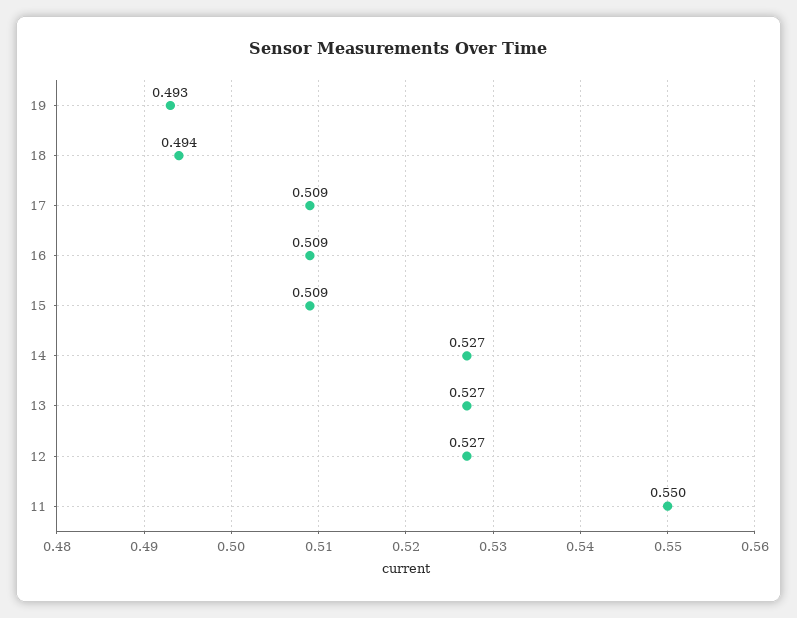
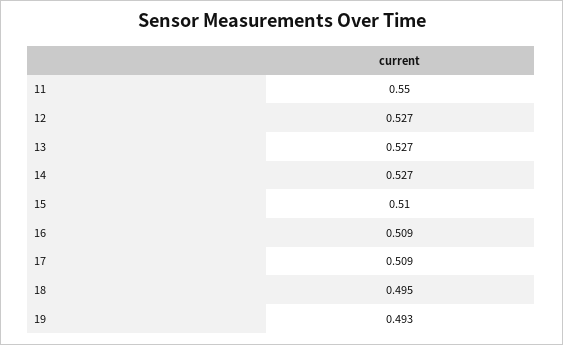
18: 0.494 -> 0.495
15: 0.509 -> 0.51

